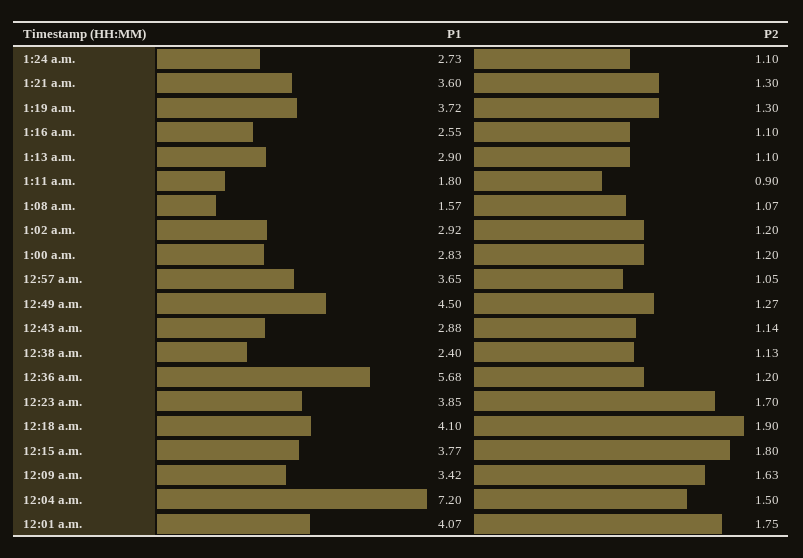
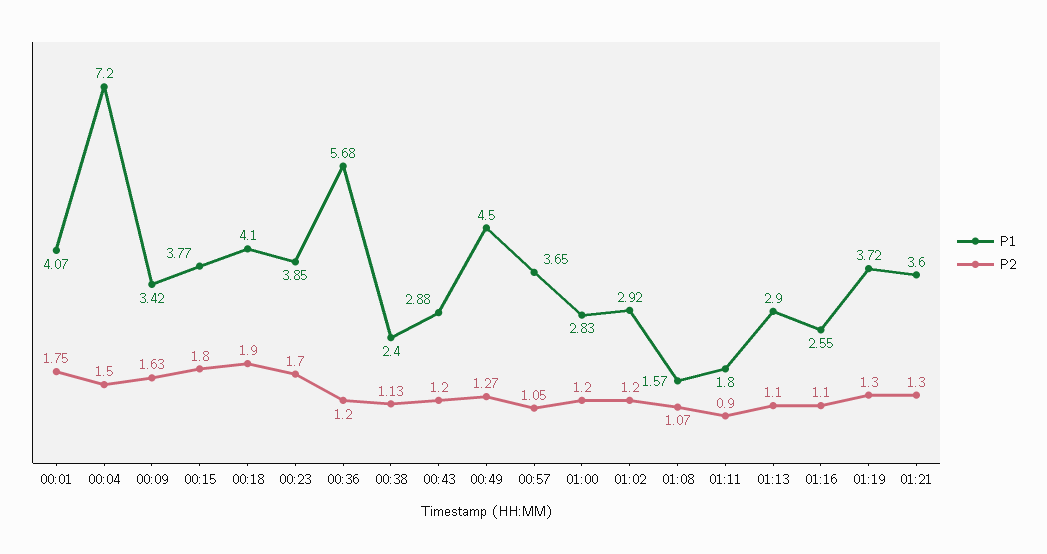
P1, 1:24 a.m.: 2.73 -> none
P2, 1:24 a.m.: 1.1 -> none
P2, 12:43 a.m.: 1.14 -> 1.2

